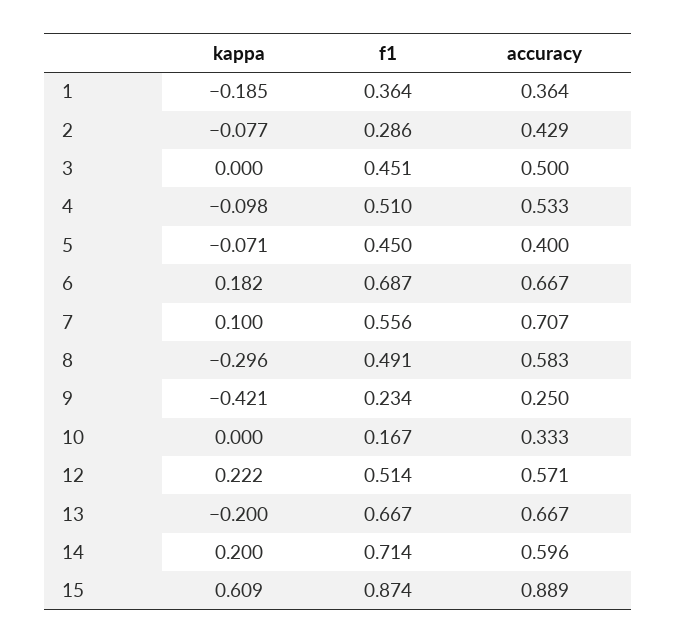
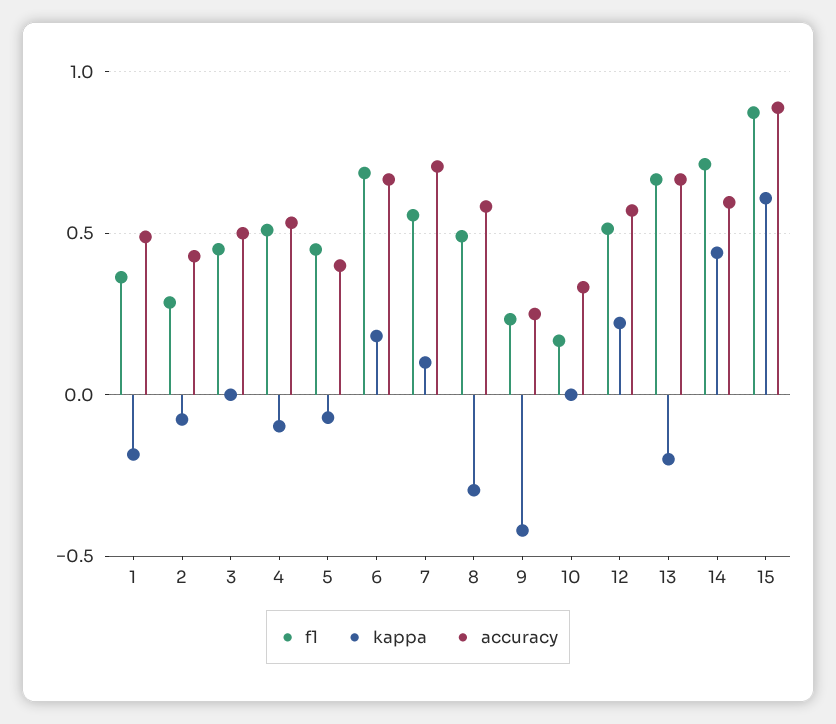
accuracy, 1: 0.364 -> 0.5
kappa, 14: 0.2 -> 0.45

